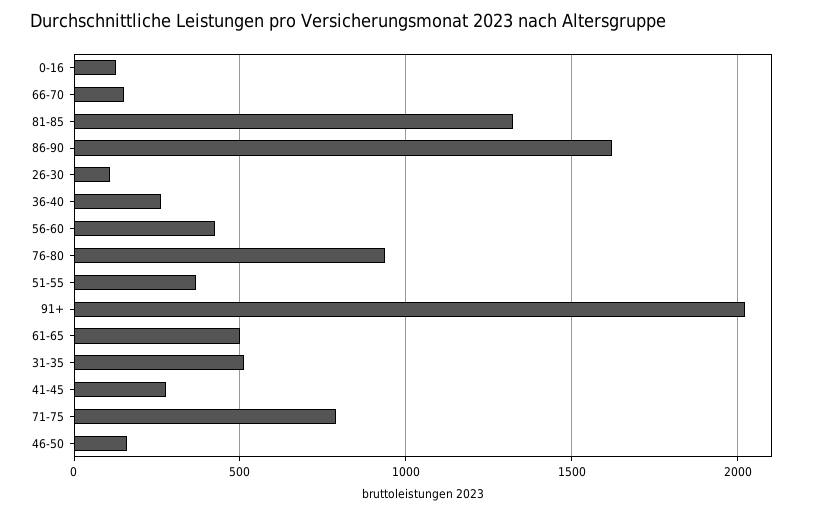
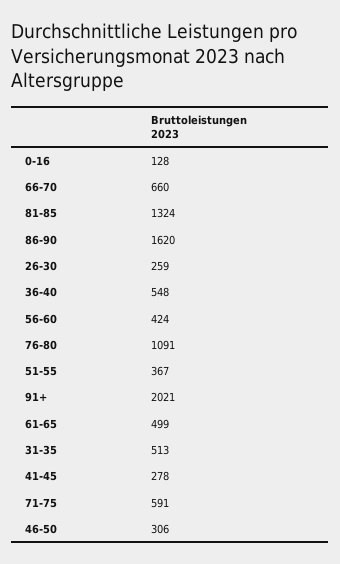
66-70: 150 -> 660
26-30: 100 -> 259
36-40: 250 -> 548
76-80: 950 -> 1091
71-75: 800 -> 591
46-50: 150 -> 306

